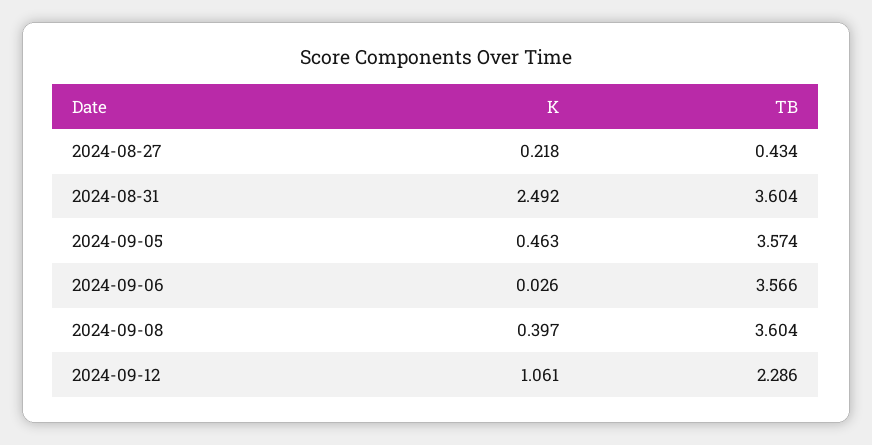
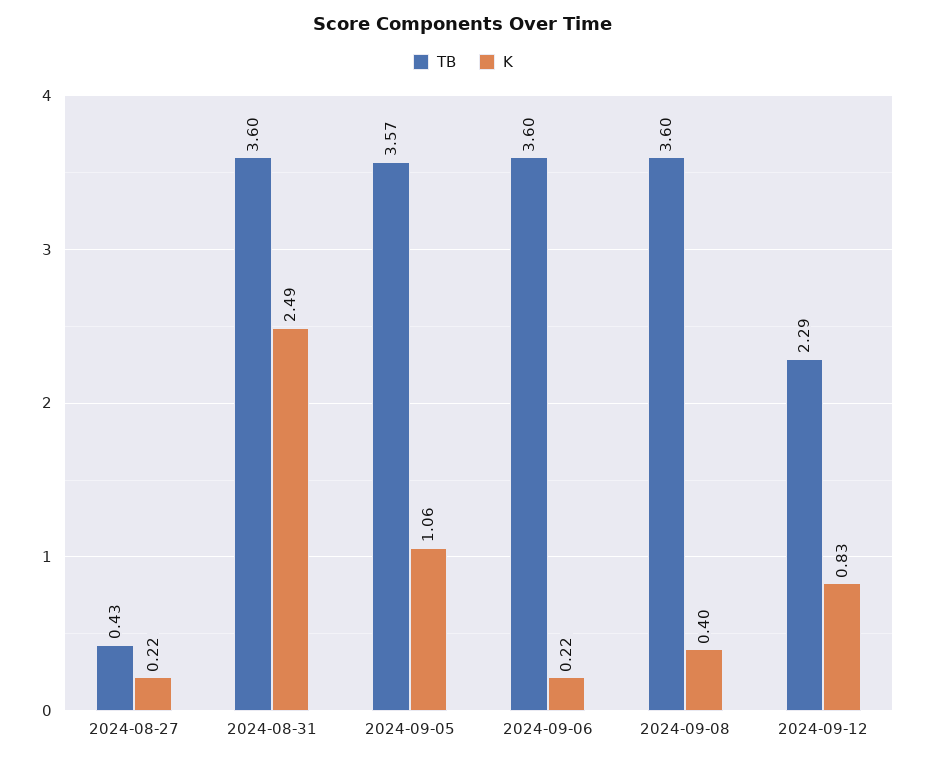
K, 2024-09-05: 0.463 -> 1.06
K, 2024-09-06: 0.026 -> 0.22
TB, 2024-09-06: 3.566 -> 3.6
K, 2024-09-12: 1.061 -> 0.83

